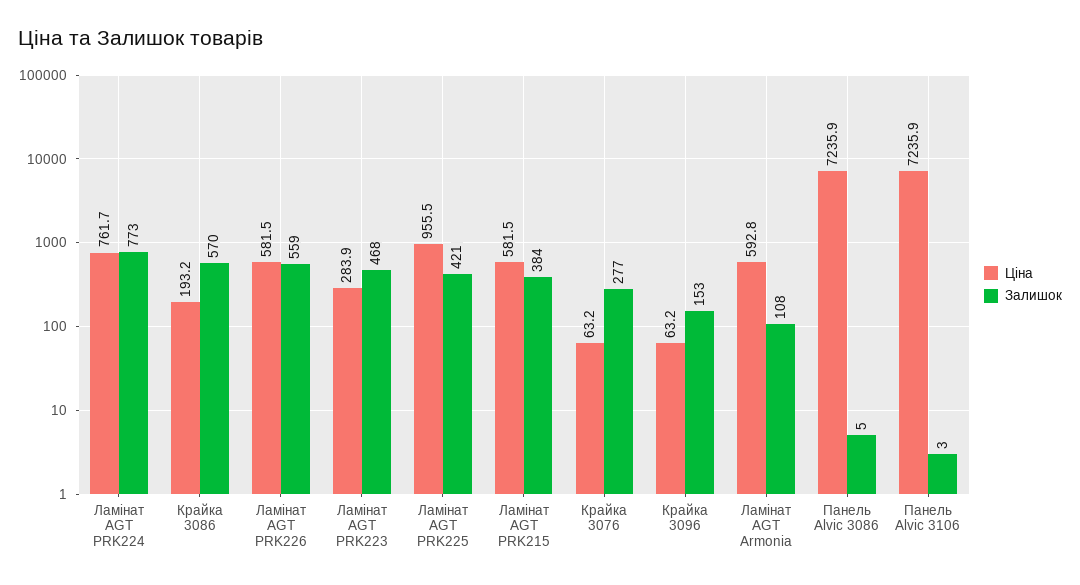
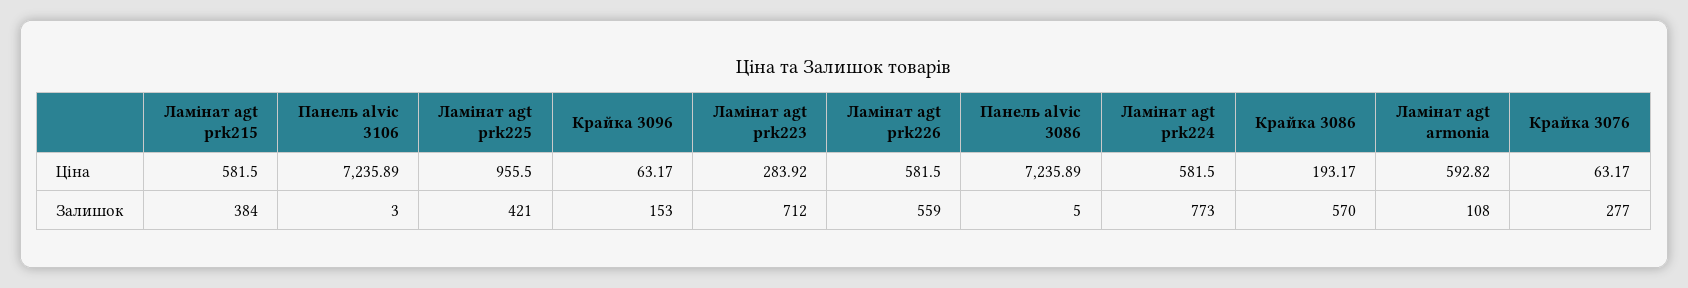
Ціна, Ламінат AGT PRK224: 761.7 -> 581.5
Залишок, Ламінат AGT PRK223: 468 -> 712

